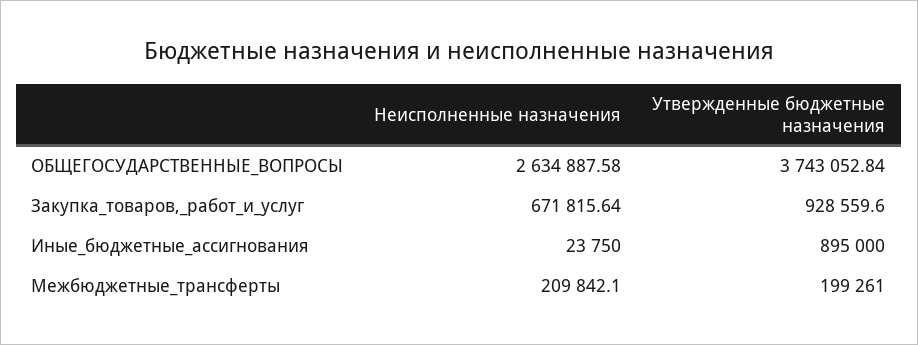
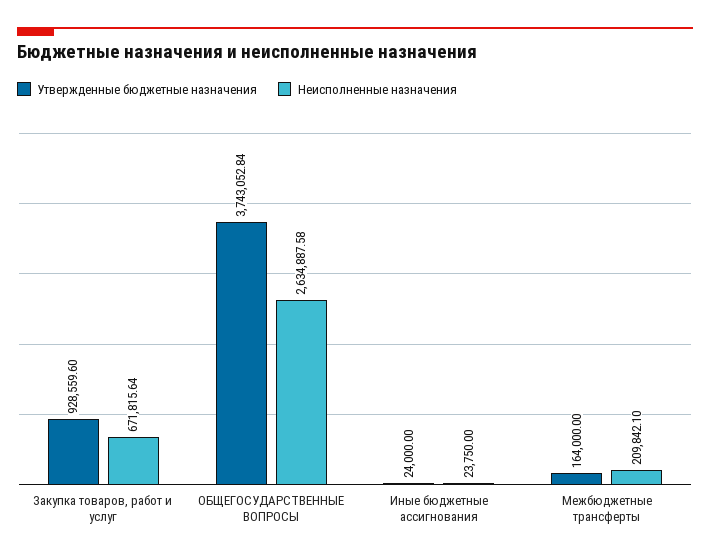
Утвержденные бюджетные назначения, Иные_бюджетные_ассигнования: 895000 -> 24000
Утвержденные бюджетные назначения, Межбюджетные_трансферты: 199261 -> 164000

